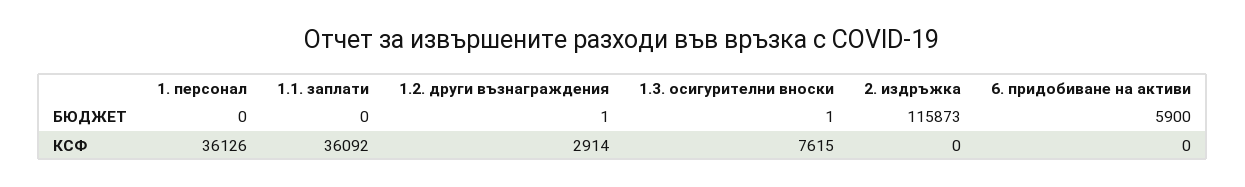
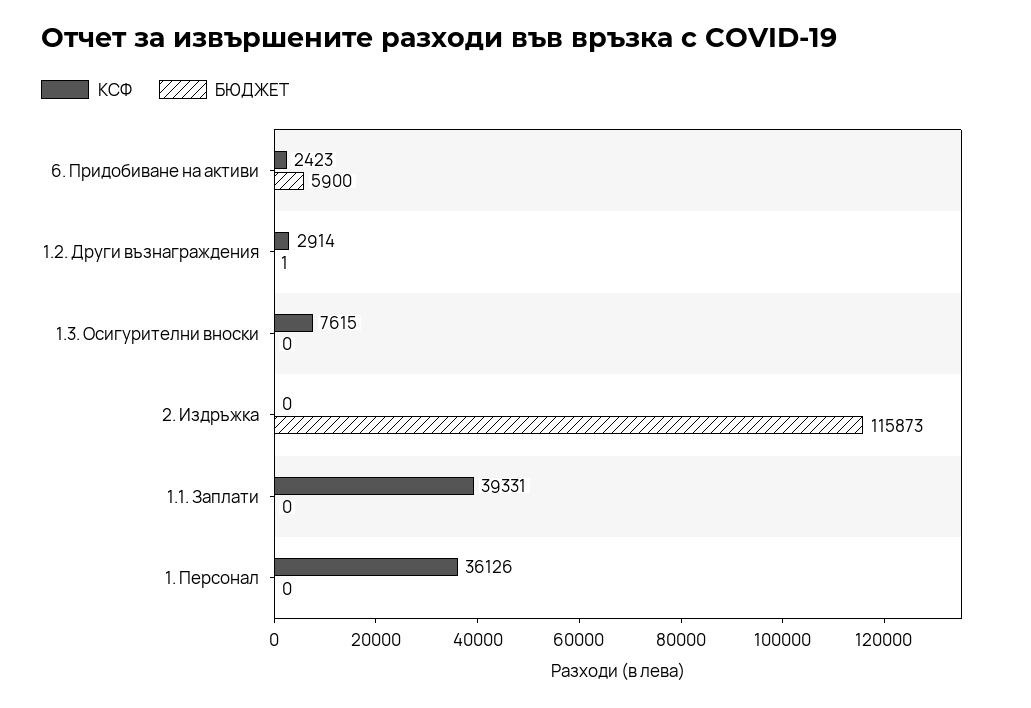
БЮДЖЕТ, 1.3. осигурителни вноски: 1 -> 0
КСФ, 1.1. заплати: 36092 -> 39331
КСФ, 6. придобиване на активи: 0 -> 2423

